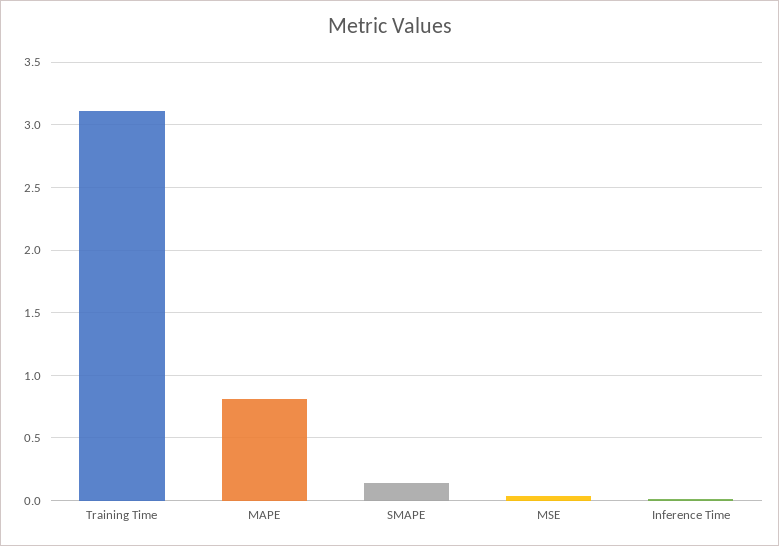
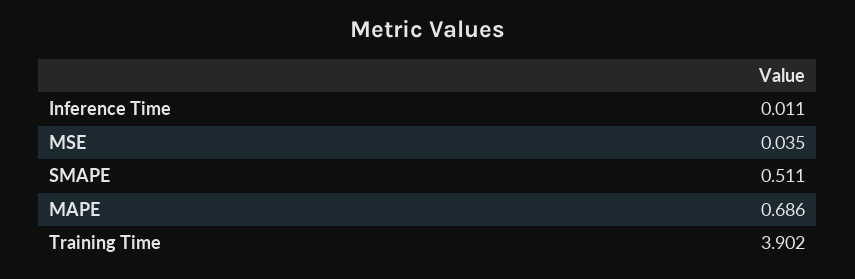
Training Time: 3.1 -> 3.902
MAPE: 0.8 -> 0.686
SMAPE: 0.15 -> 0.511

